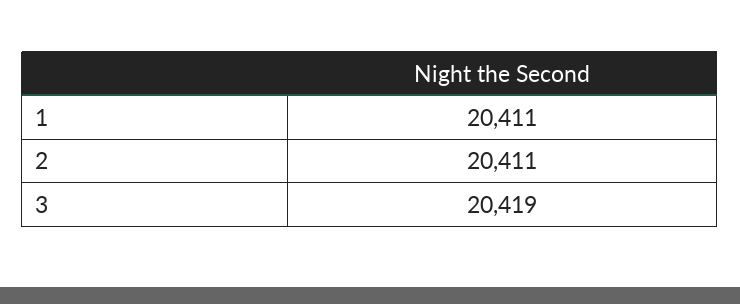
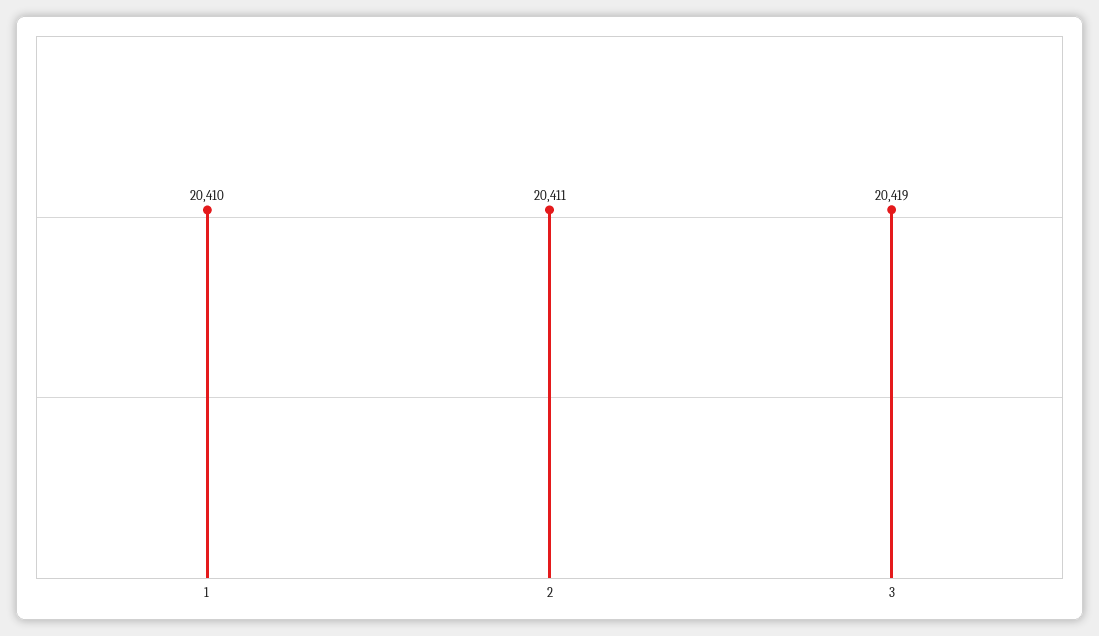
1: 20411 -> 20410

